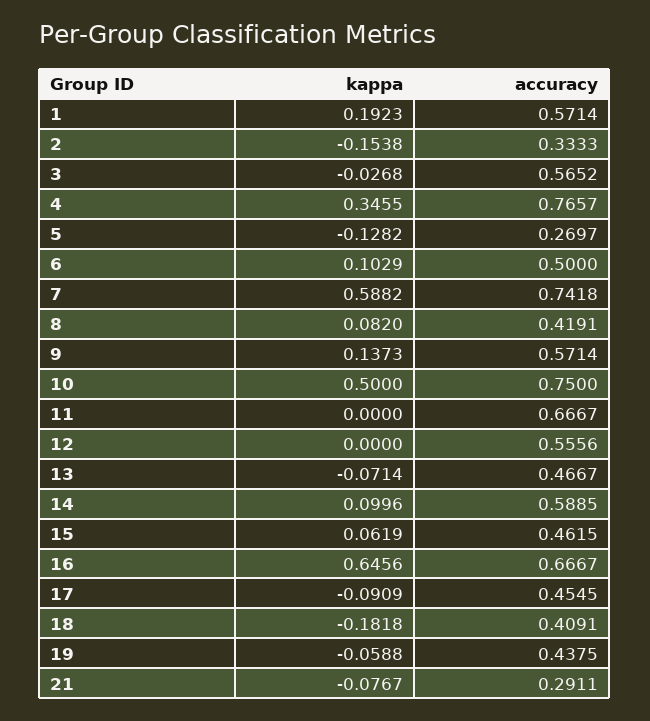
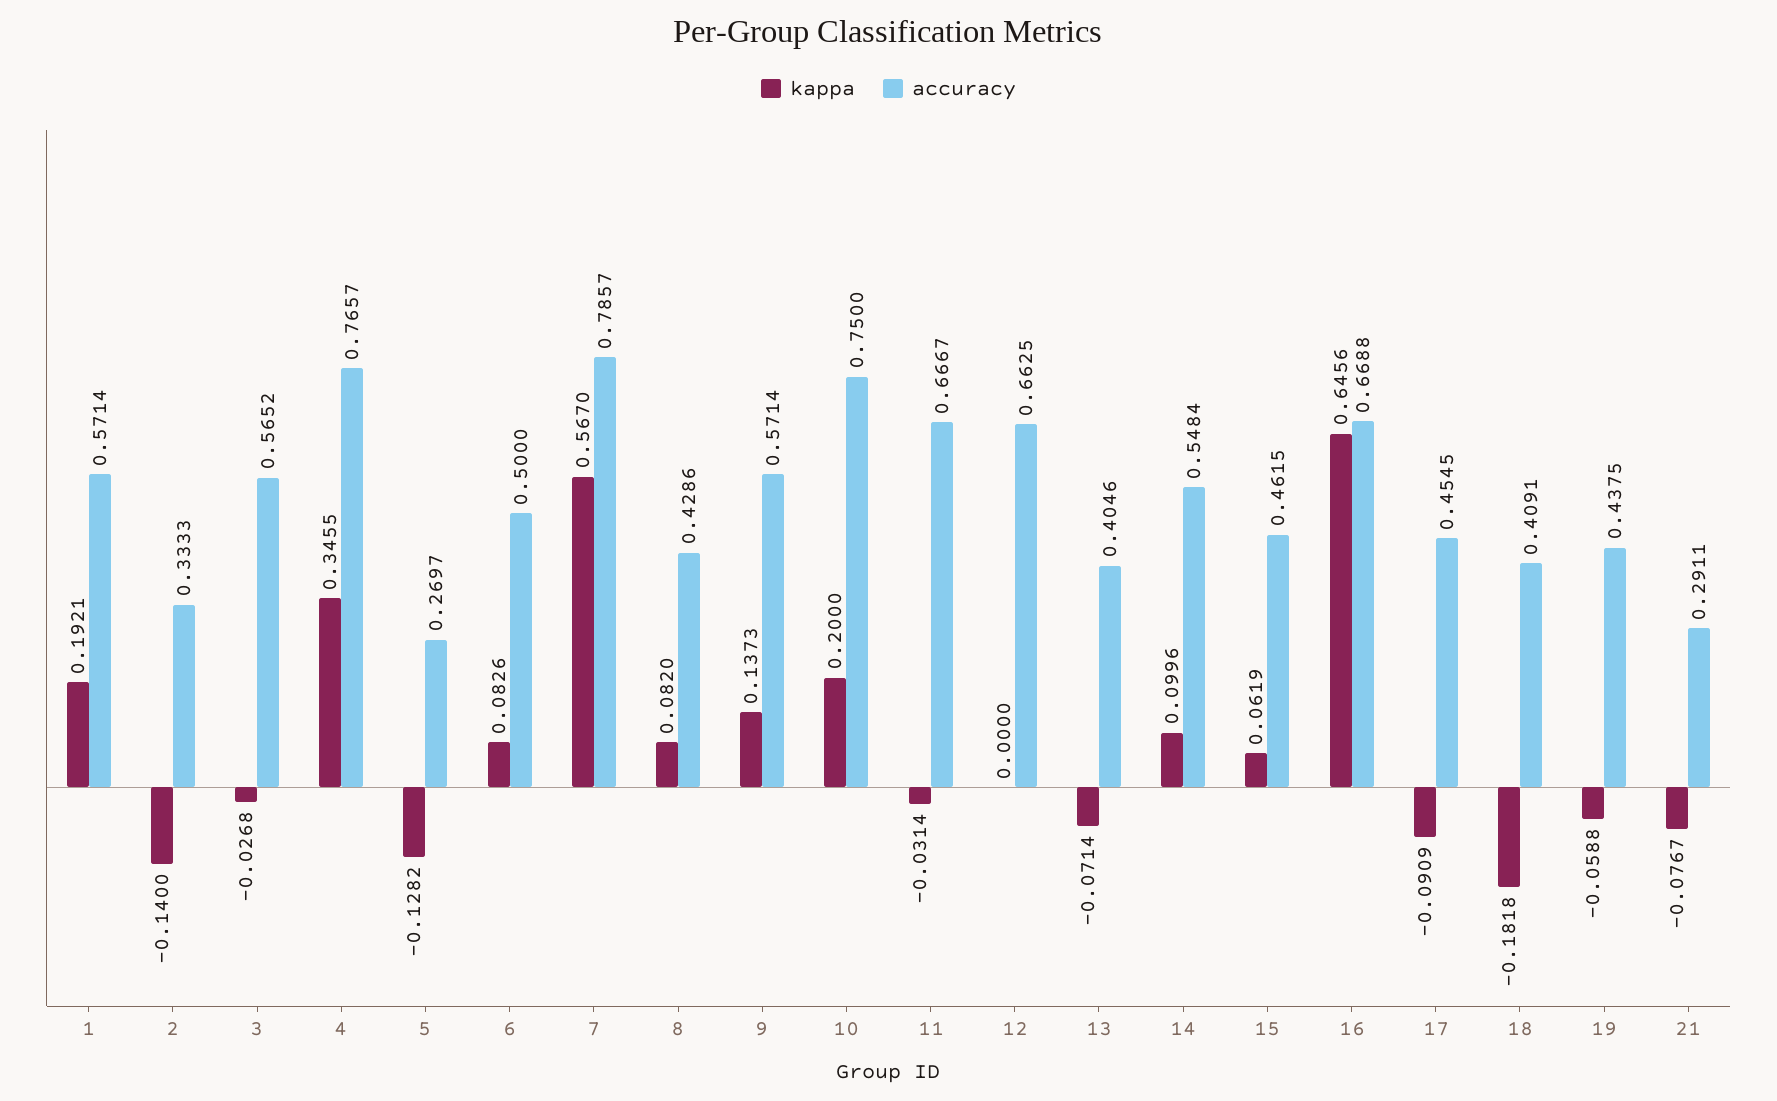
kappa, 1: 0.1923 -> 0.1921
kappa, 2: -0.1538 -> -0.14
kappa, 6: 0.1029 -> 0.0826
kappa, 7: 0.5882 -> 0.567
accuracy, 7: 0.7418 -> 0.7857
accuracy, 8: 0.4191 -> 0.4286
kappa, 10: 0.5 -> 0.2
kappa, 11: 0 -> -0.0314
accuracy, 12: 0.5556 -> 0.6625
accuracy, 13: 0.4667 -> 0.4046
accuracy, 14: 0.5885 -> 0.5484
accuracy, 16: 0.6667 -> 0.6688

